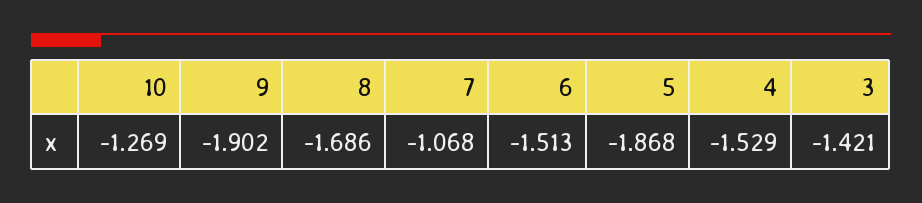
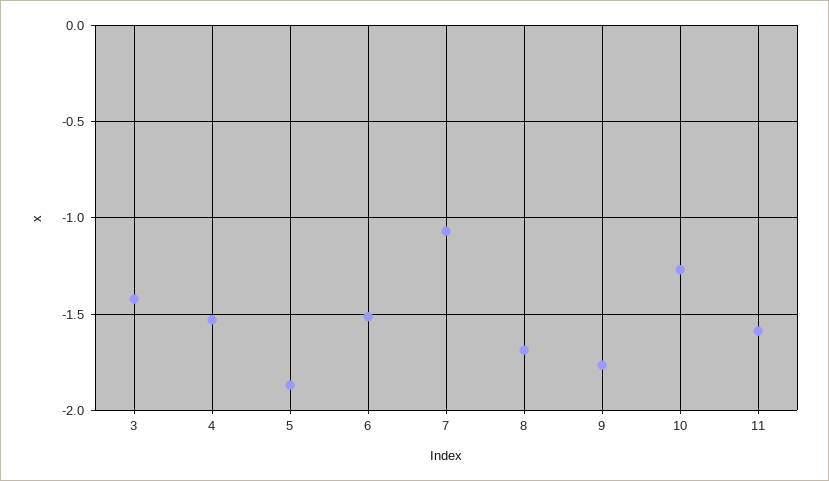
9: -1.902 -> -1.75
11: none -> -1.6

